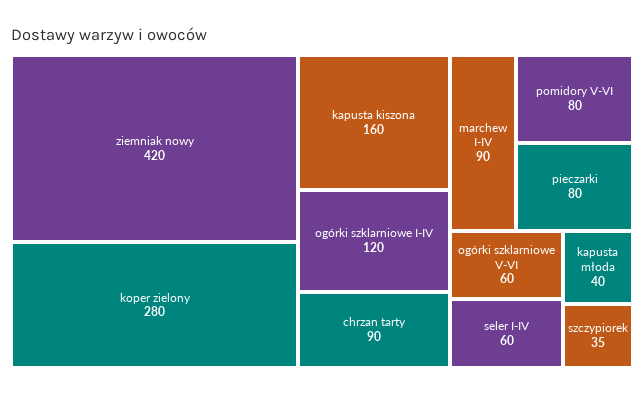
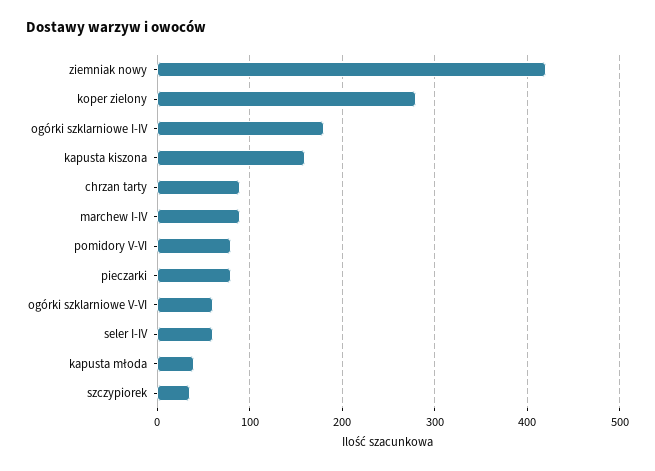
ogórki szklarniowe I-IV: 120 -> 180

